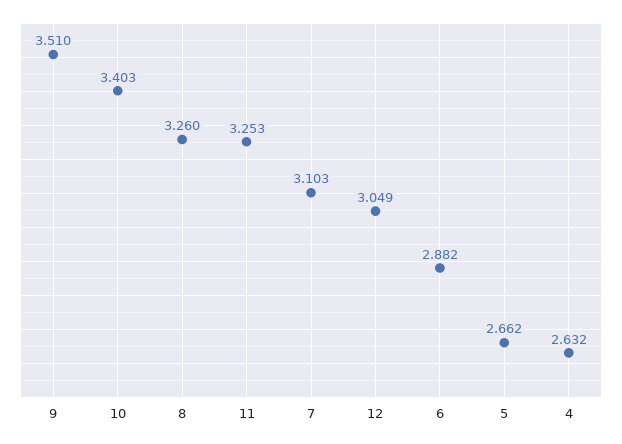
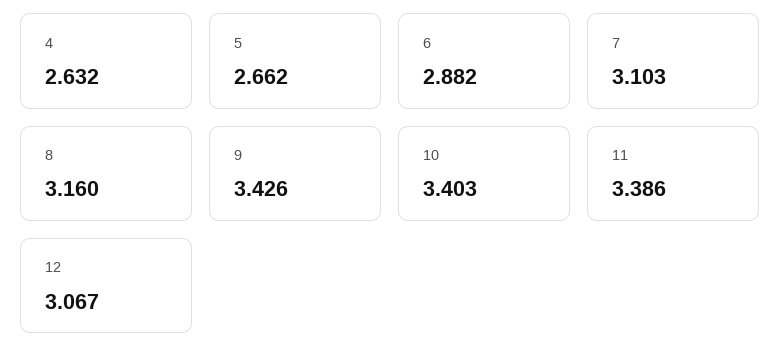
9: 3.51 -> 3.426
8: 3.26 -> 3.16
11: 3.253 -> 3.386
12: 3.049 -> 3.067

